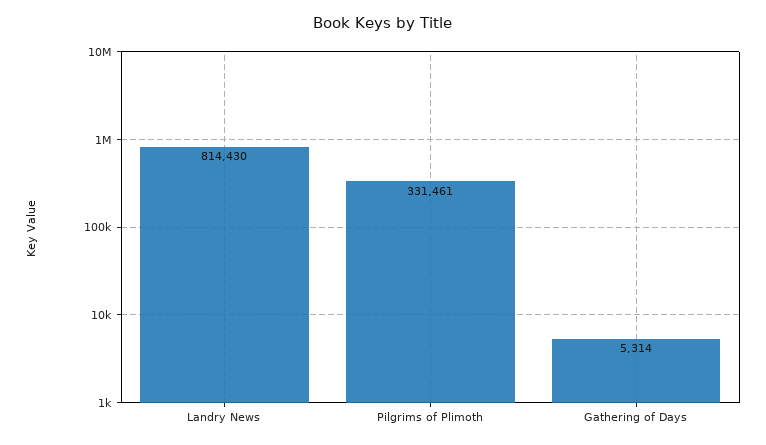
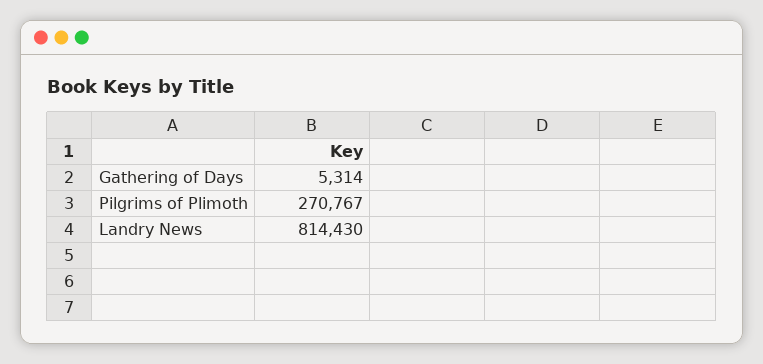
Pilgrims of Plimoth: 331461 -> 270767

